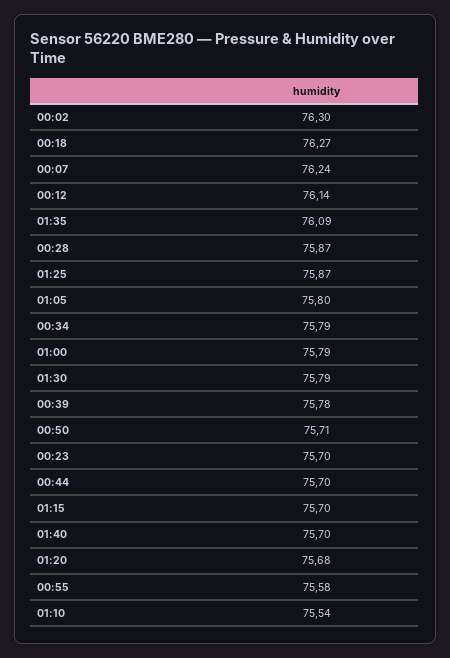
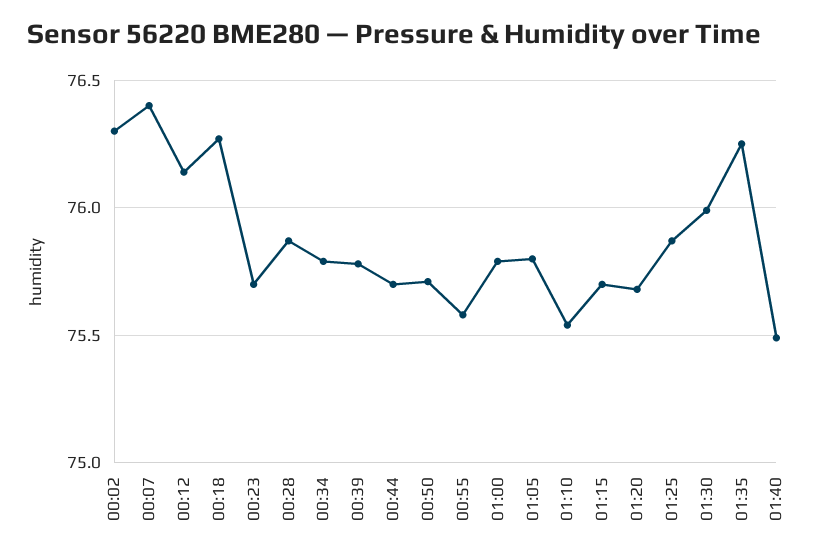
00:07: 76.24 -> 76.4
01:35: 76.09 -> 76.25
01:30: 75.79 -> 76
01:40: 75.7 -> 75.5

